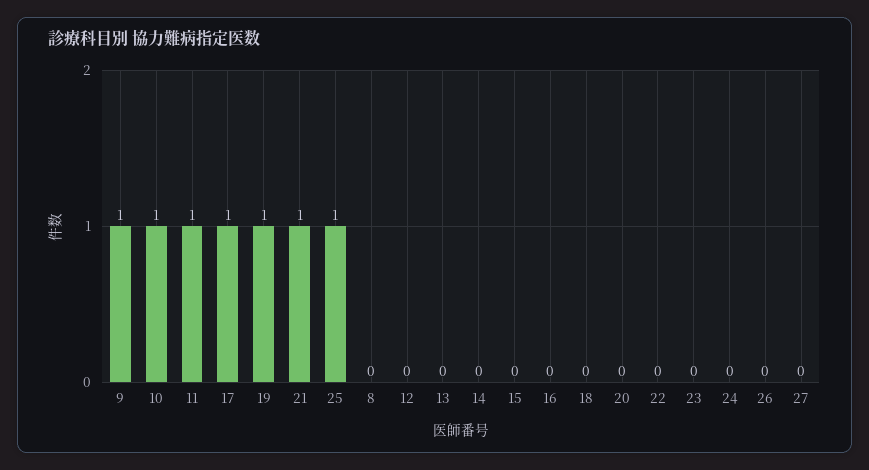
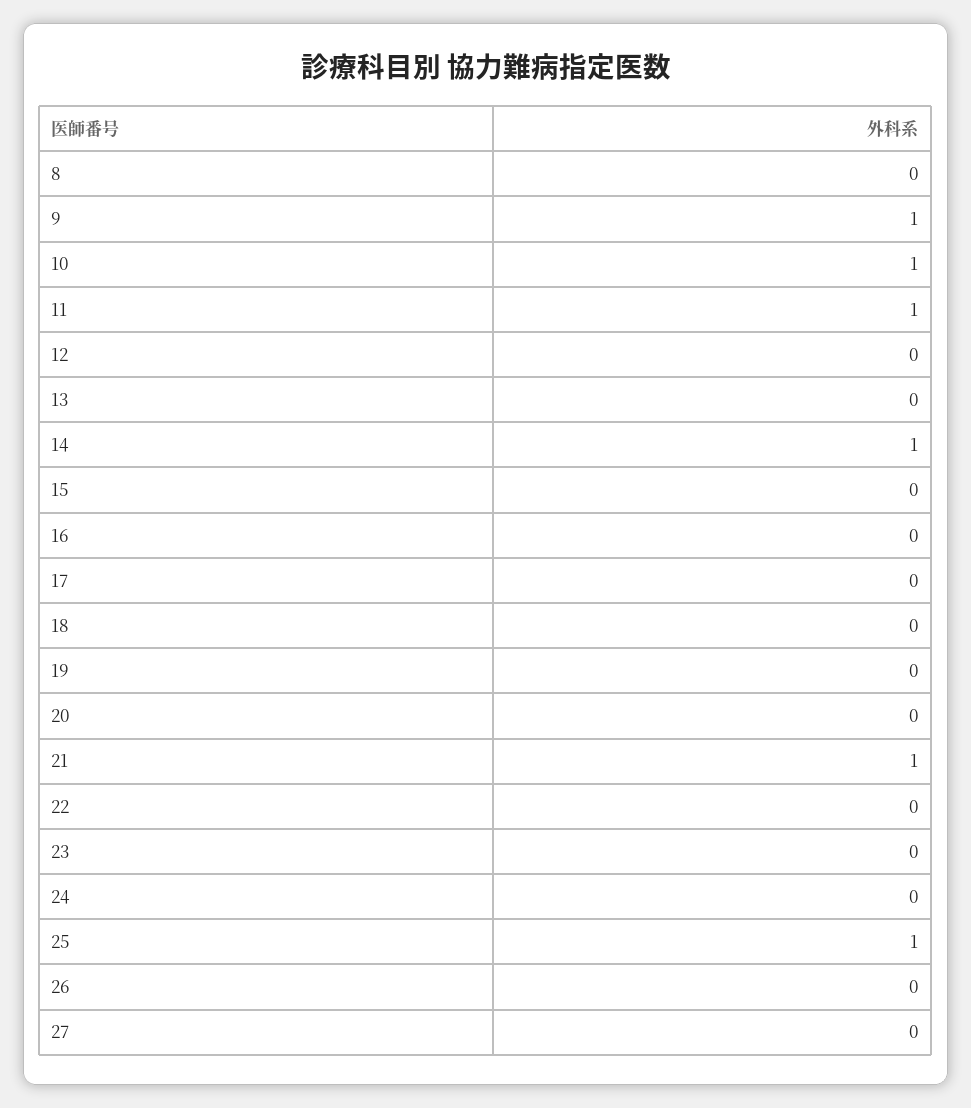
17: 1 -> 0
19: 1 -> 0
14: 0 -> 1

